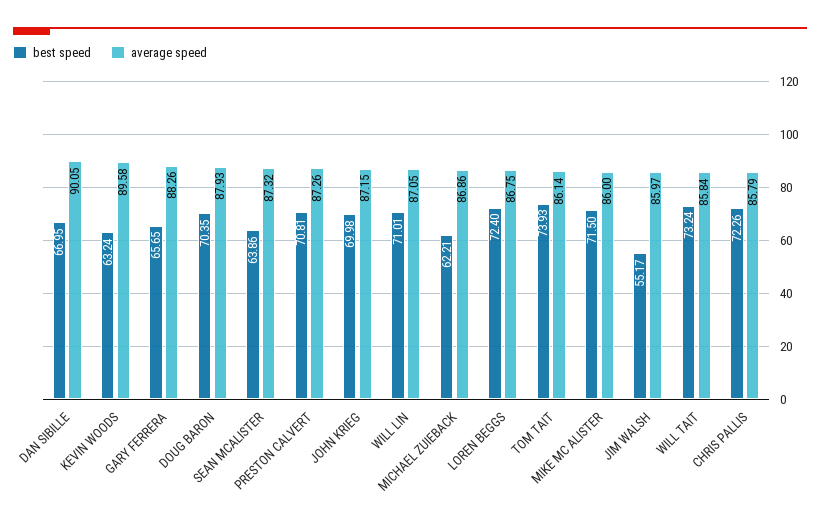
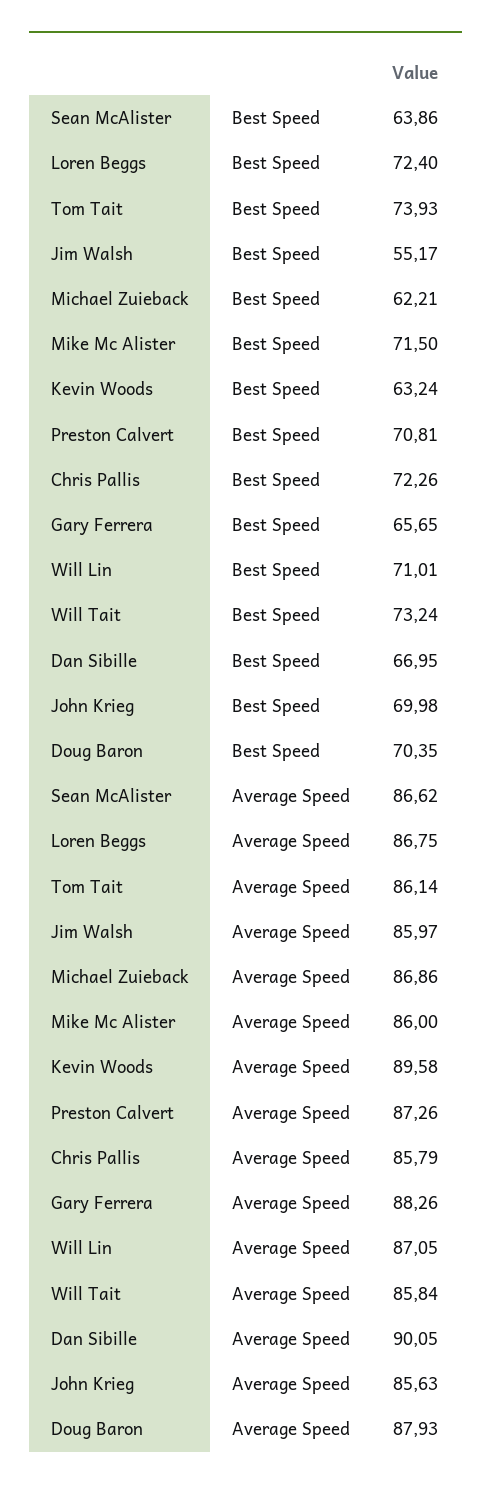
average speed, SEAN MCALISTER: 87.32 -> 86.62
average speed, JOHN KRIEG: 87.15 -> 85.63

